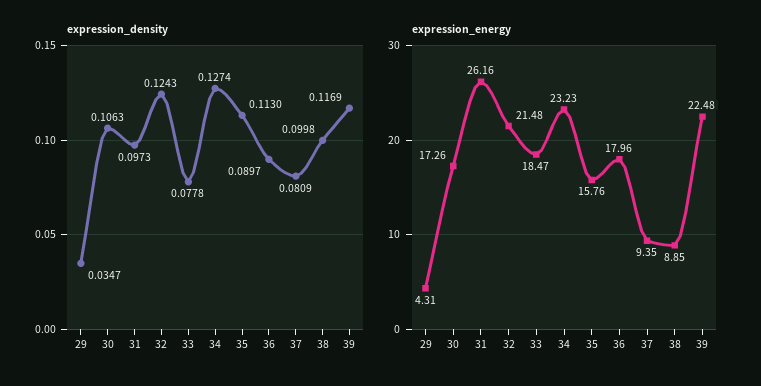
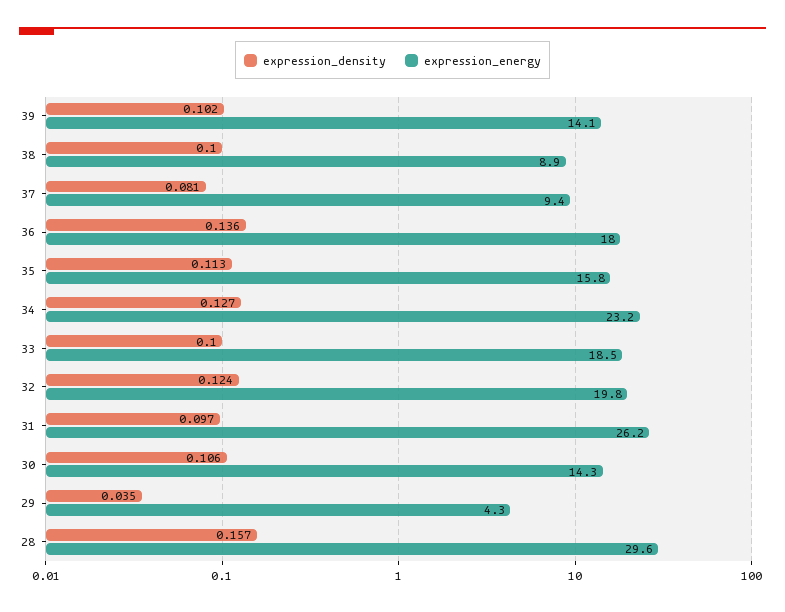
expression_density, 33: 0.0778 -> 0.1
expression_density, 36: 0.0897 -> 0.136
expression_density, 39: 0.1169 -> 0.102
expression_energy, 30: 17.26 -> 14.3
expression_energy, 32: 21.48 -> 19.8
expression_energy, 39: 22.48 -> 14.1
expression_density, 28: none -> 0.157
expression_energy, 28: none -> 29.6

